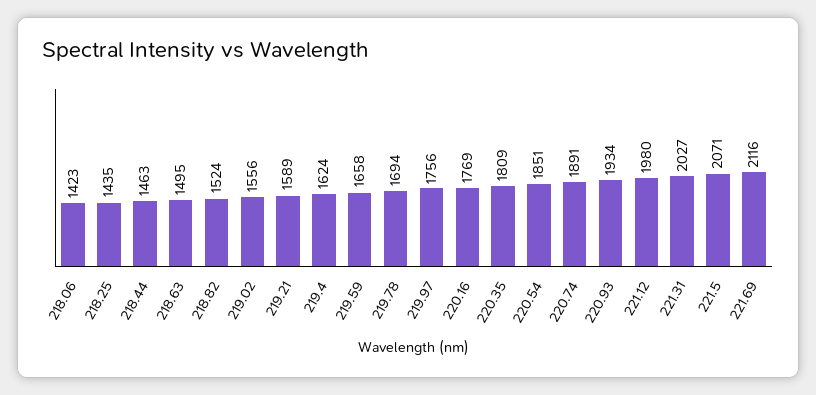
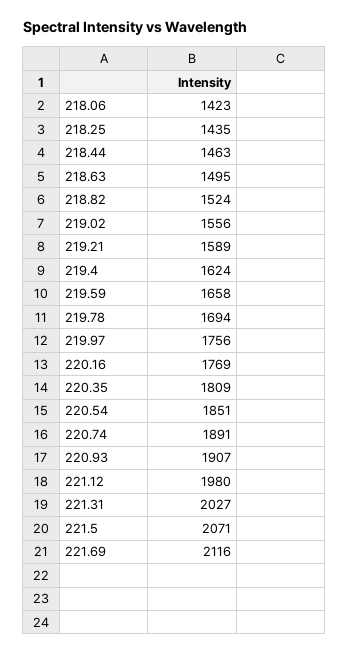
220.93: 1934 -> 1907

